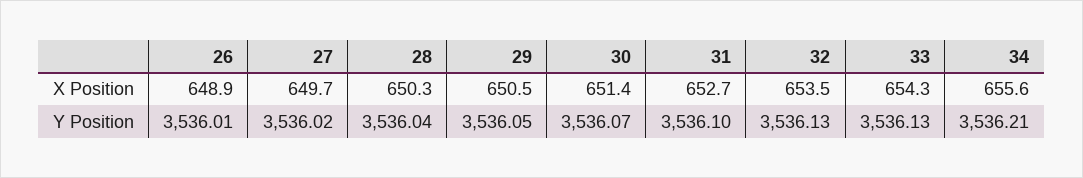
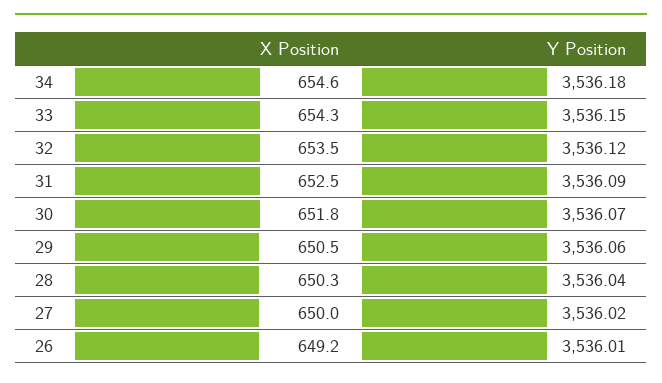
26, X Position: 648.9 -> 649.2
27, X Position: 649.7 -> 650
30, X Position: 651.4 -> 651.8
31, X Position: 652.7 -> 652.5
34, X Position: 655.6 -> 654.6
29, Y Position: 3536.05 -> 3536.06
31, Y Position: 3536.1 -> 3536.09
32, Y Position: 3536.13 -> 3536.12
33, Y Position: 3536.13 -> 3536.15
34, Y Position: 3536.21 -> 3536.18

